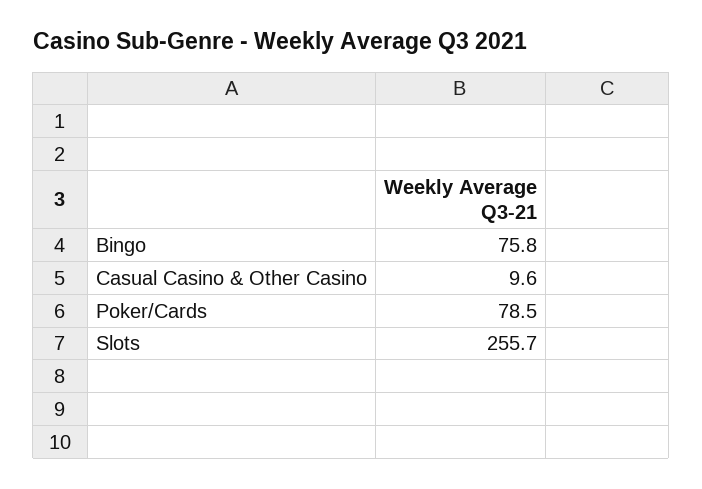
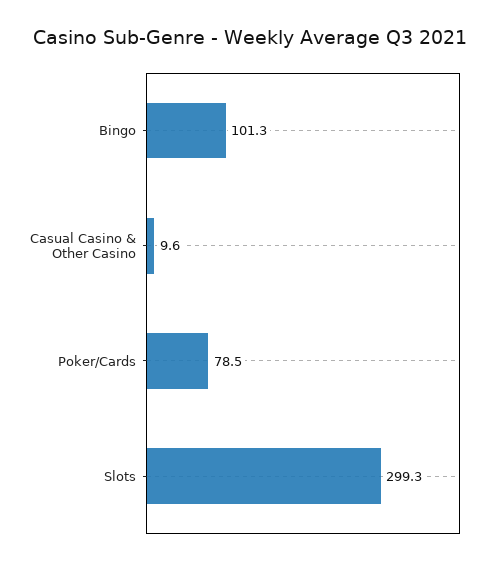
Bingo: 75.8 -> 101.3
Slots: 255.7 -> 299.3

